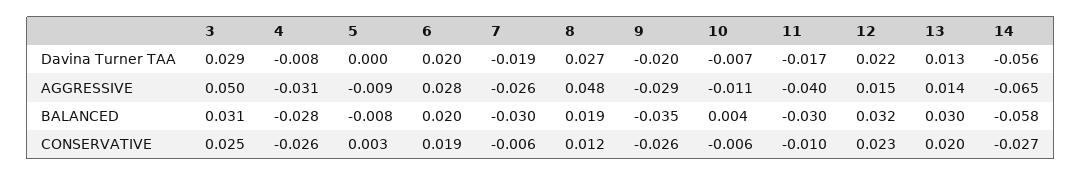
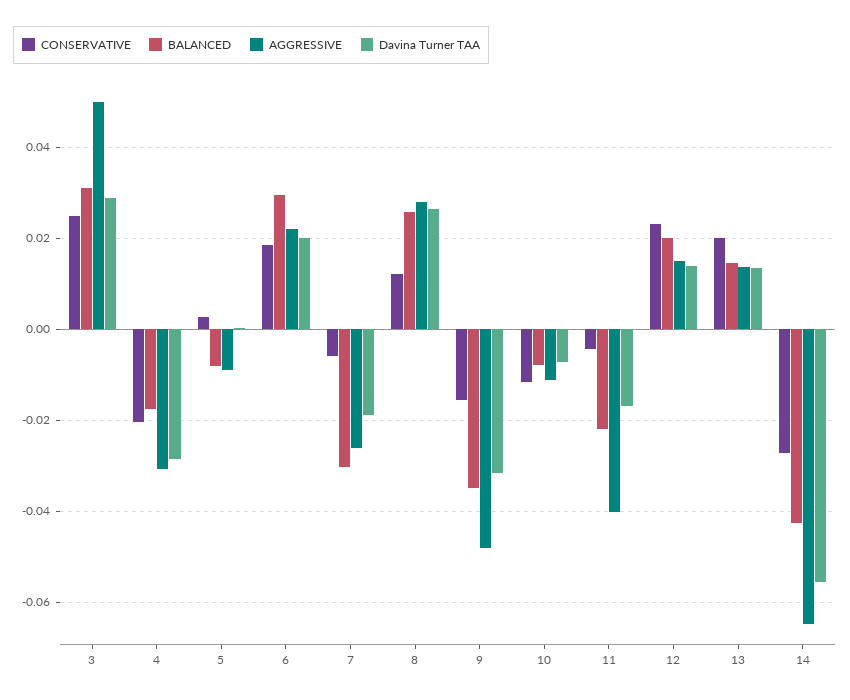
Davina Turner TAA, 4: -0.008 -> -0.028
Davina Turner TAA, 9: -0.02 -> -0.032
Davina Turner TAA, 12: 0.022 -> 0.014
AGGRESSIVE, 6: 0.028 -> 0.022
AGGRESSIVE, 8: 0.048 -> 0.028
AGGRESSIVE, 9: -0.029 -> -0.048
BALANCED, 4: -0.028 -> -0.018
BALANCED, 6: 0.02 -> 0.03
BALANCED, 8: 0.019 -> 0.026
BALANCED, 10: 0.004 -> -0.008
BALANCED, 11: -0.03 -> -0.022
BALANCED, 12: 0.032 -> 0.02
BALANCED, 13: 0.03 -> 0.014
BALANCED, 14: -0.058 -> -0.042
CONSERVATIVE, 4: -0.026 -> -0.02
CONSERVATIVE, 9: -0.026 -> -0.016
CONSERVATIVE, 10: -0.006 -> -0.012
CONSERVATIVE, 11: -0.01 -> -0.004

